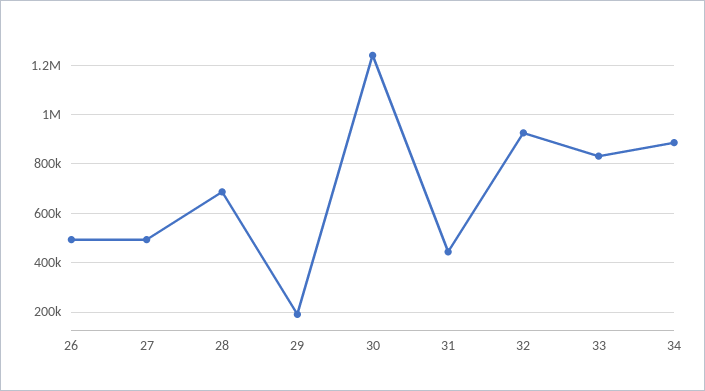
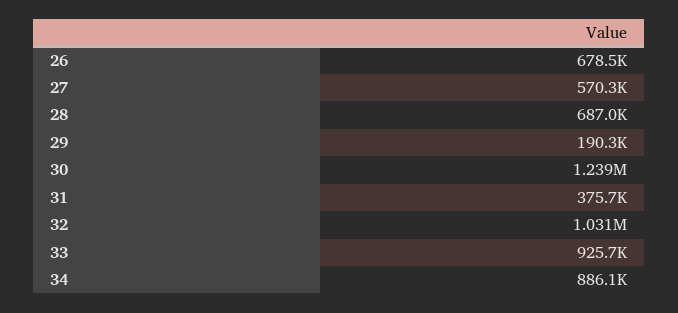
26: 500000 -> 678500
27: 500000 -> 570300
31: 450000 -> 375700
32: 925000 -> 1031000
33: 825000 -> 925700

